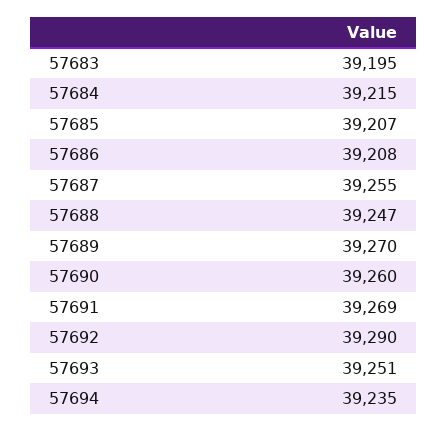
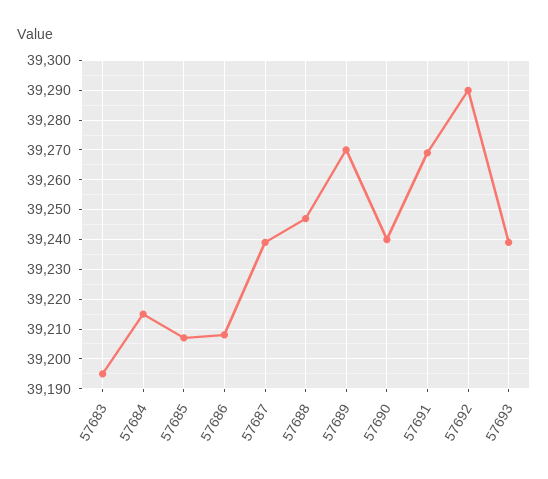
57687: 39255 -> 39240
57690: 39260 -> 39240
57693: 39251 -> 39240
57694: 39235 -> none

